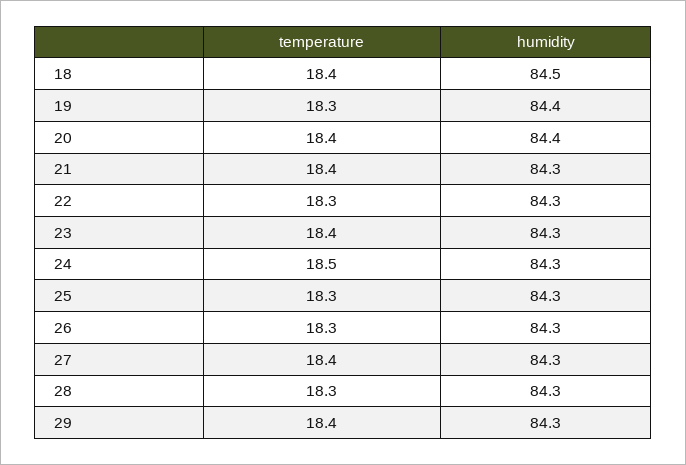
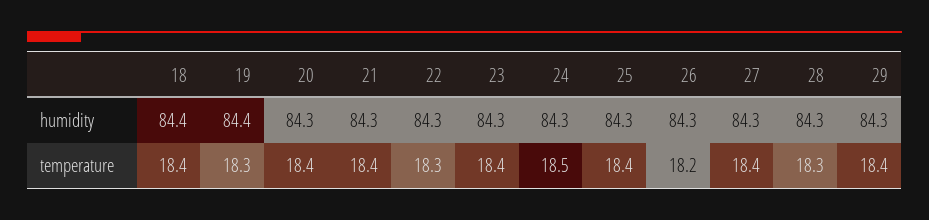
humidity, 18: 84.5 -> 84.4
humidity, 20: 84.4 -> 84.3
temperature, 25: 18.3 -> 18.4
temperature, 26: 18.3 -> 18.2

